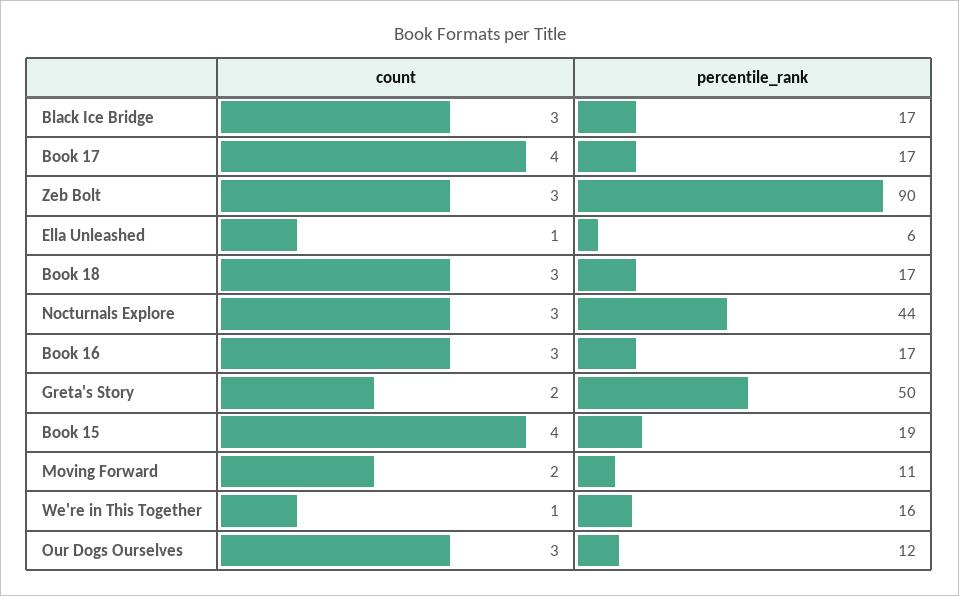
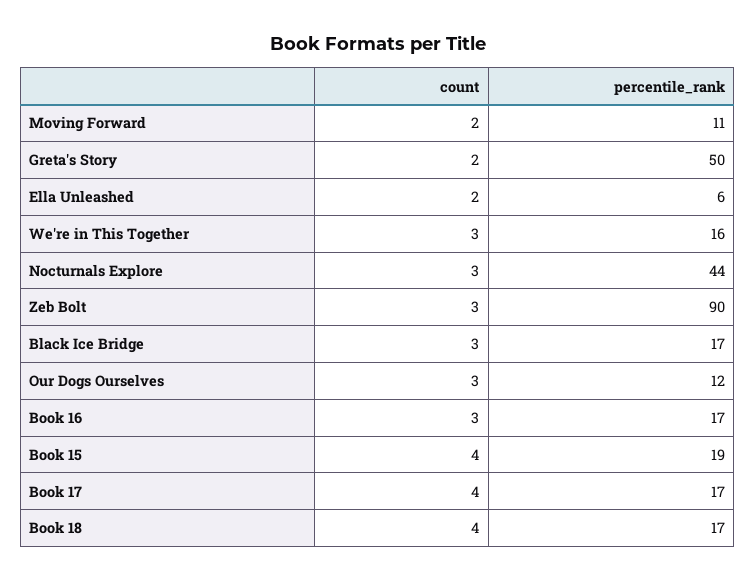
count, Ella Unleashed: 1 -> 2
count, Book 18: 3 -> 4
count, We're in This Together: 1 -> 3

